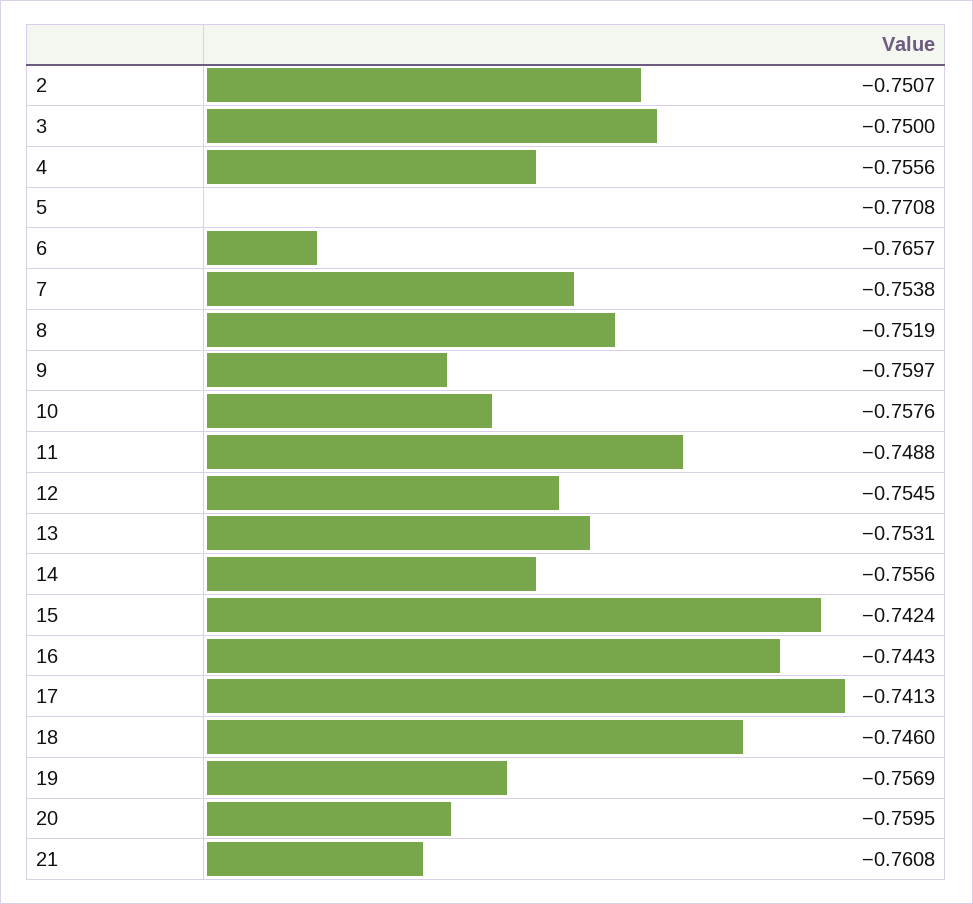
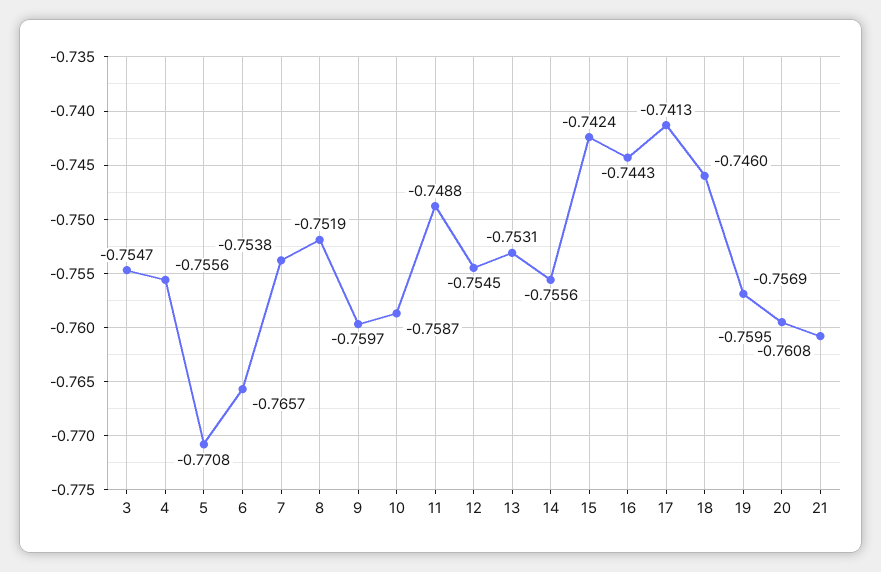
2: -0.7507 -> none
3: -0.75 -> -0.7547
10: -0.7576 -> -0.7587

